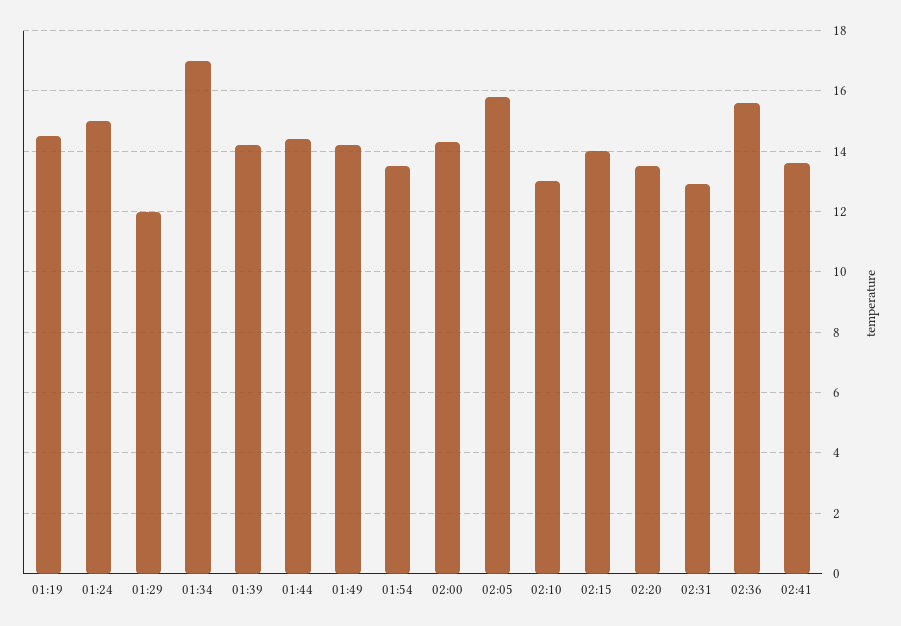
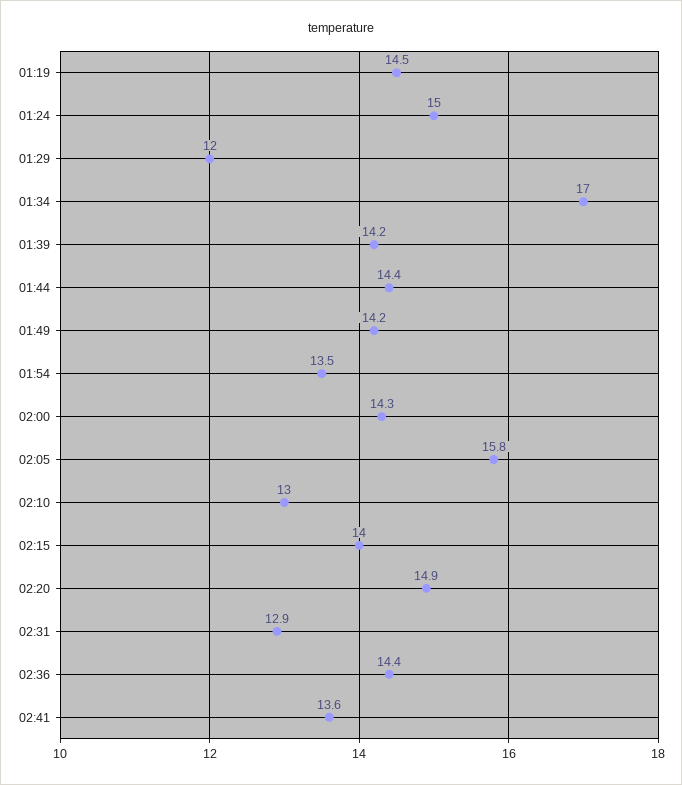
02:20: 13.5 -> 14.9
02:36: 15.5 -> 14.4

